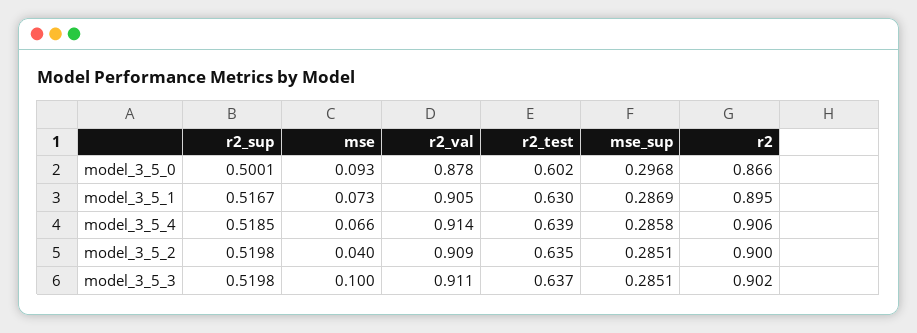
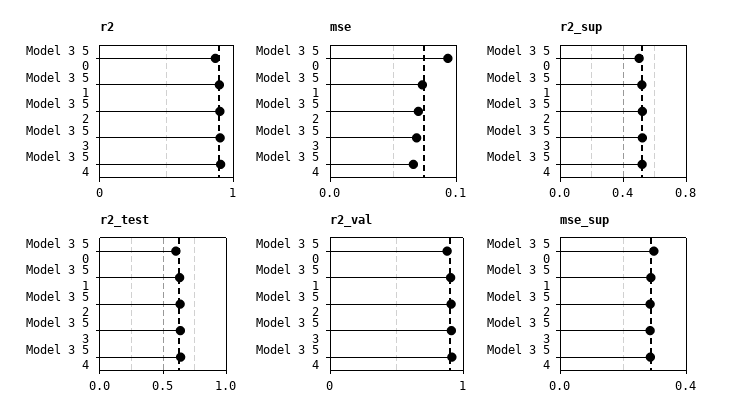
mse, model_3_5_2: 0.04 -> 0.07
mse, model_3_5_3: 0.1 -> 0.07

